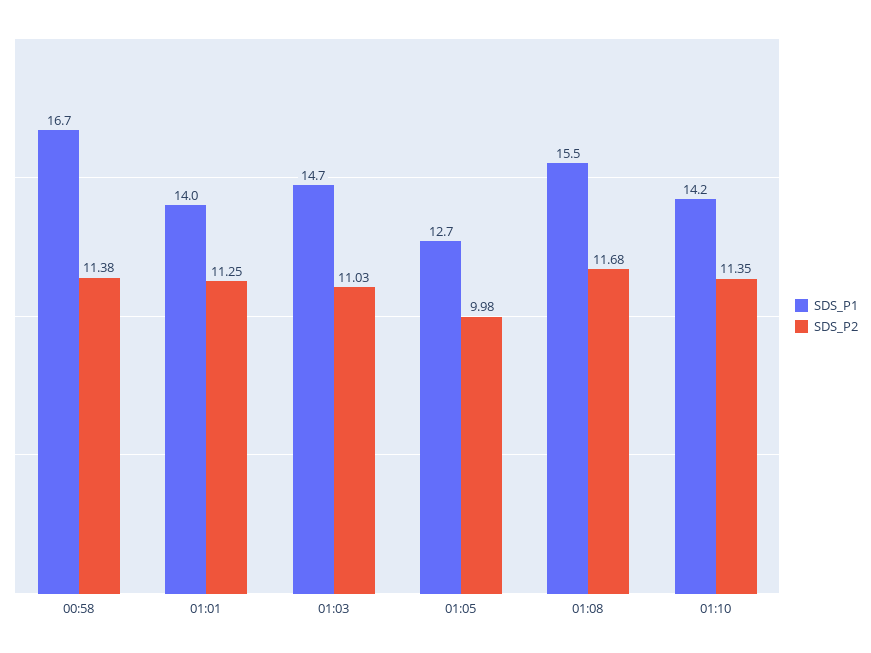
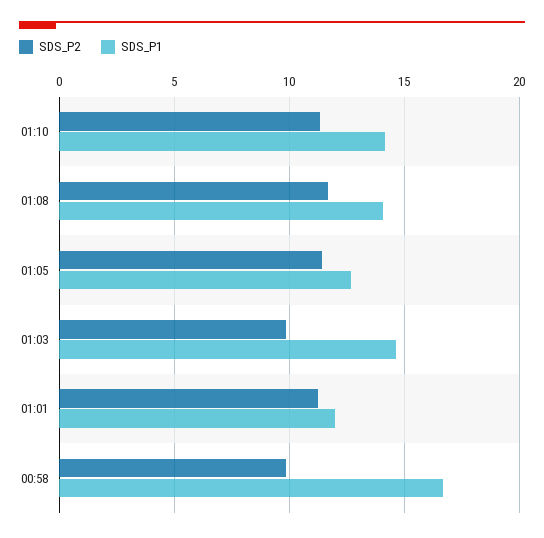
SDS_P2, 00:58: 11.38 -> 10
SDS_P1, 01:01: 14 -> 12
SDS_P2, 01:03: 11.03 -> 10
SDS_P2, 01:05: 9.98 -> 11.5
SDS_P1, 01:08: 15.5 -> 14

